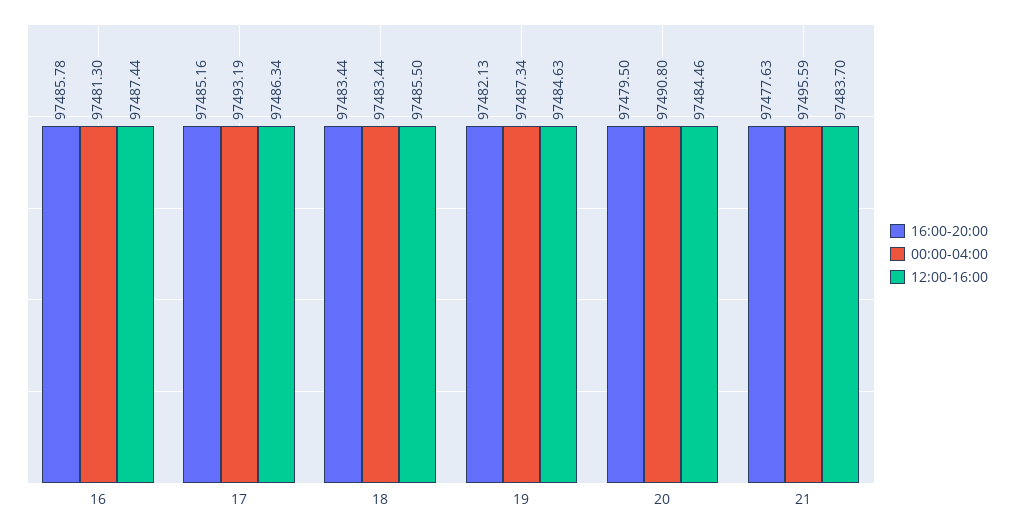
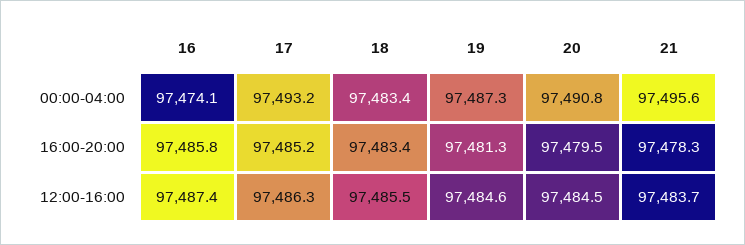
00:00-04:00, 16: 97481.3 -> 97474.1
16:00-20:00, 19: 97482.13 -> 97481.3
16:00-20:00, 21: 97477.63 -> 97478.3

